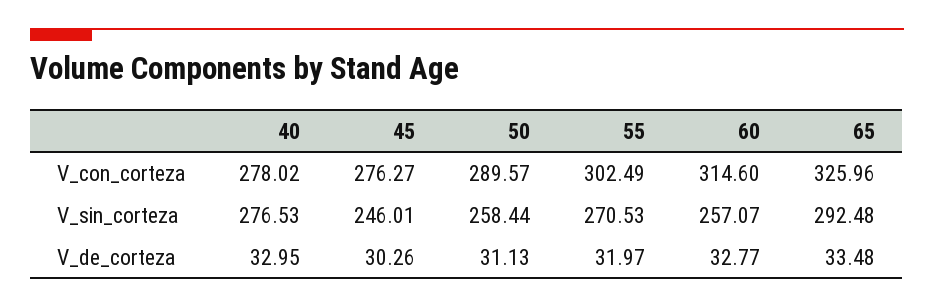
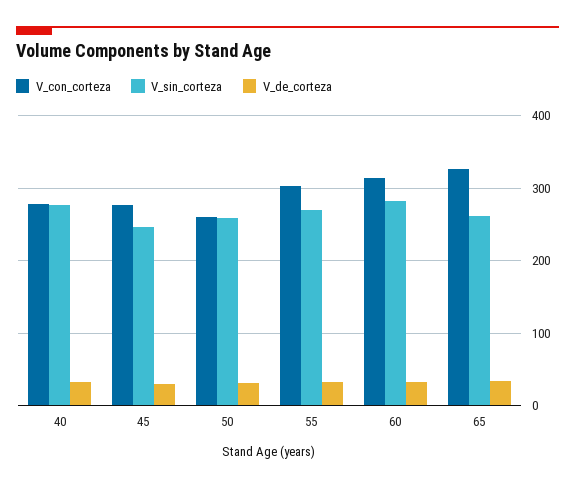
V_con_corteza, 50: 289.57 -> 260
V_sin_corteza, 60: 257.07 -> 280
V_sin_corteza, 65: 292.48 -> 260

